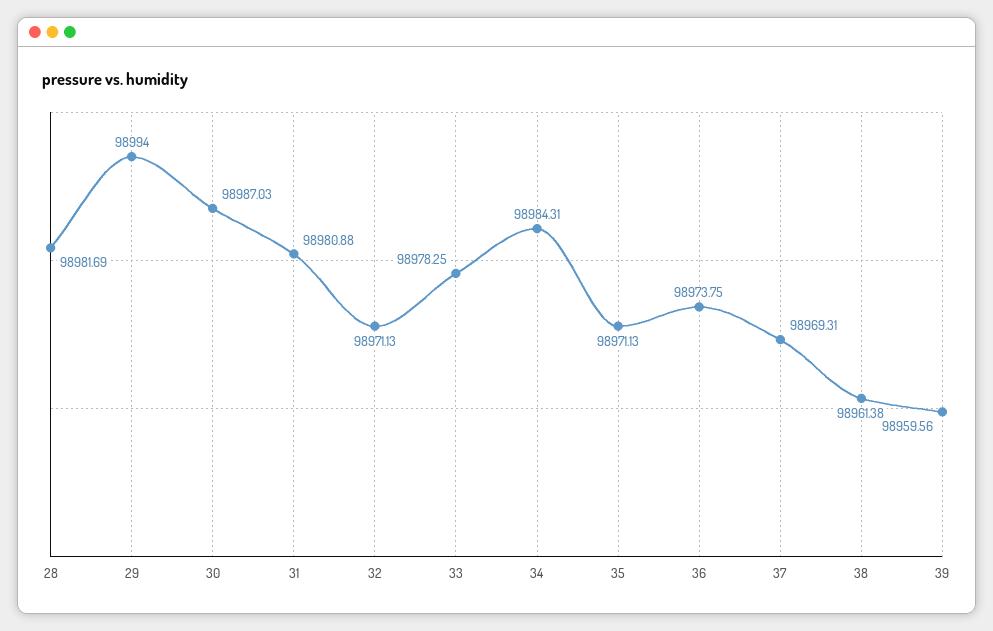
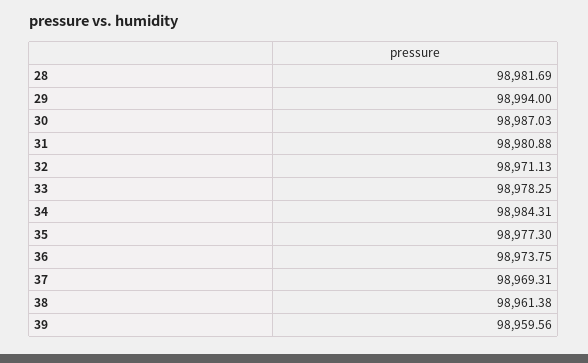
35: 98971.13 -> 98977.3

